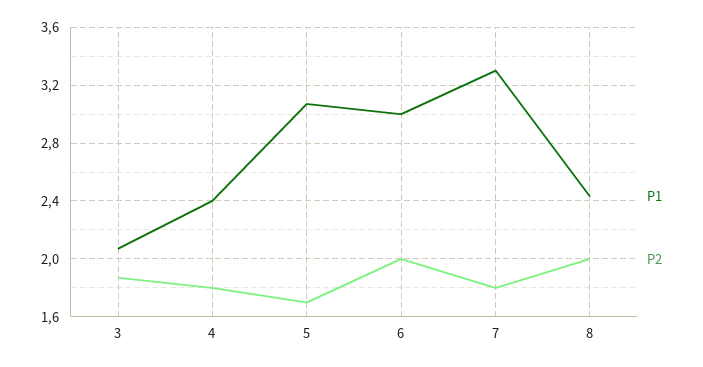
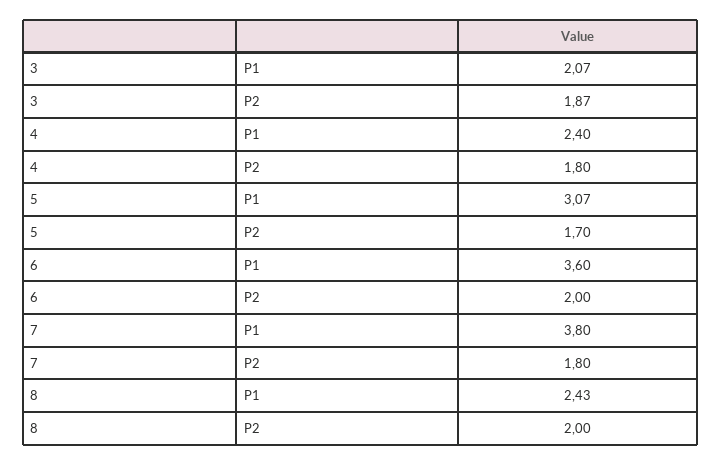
P1, 6: 3 -> 3.6
P1, 7: 3.3 -> 3.8

